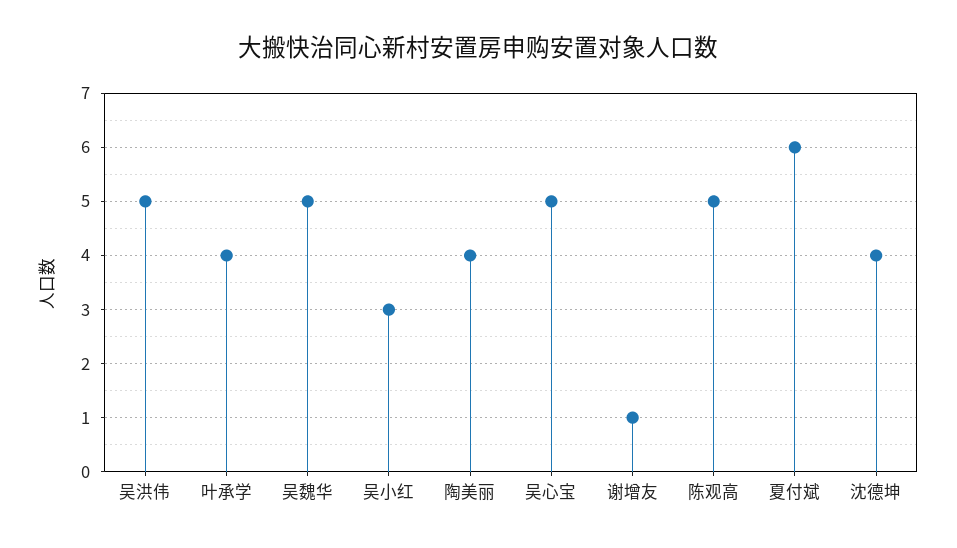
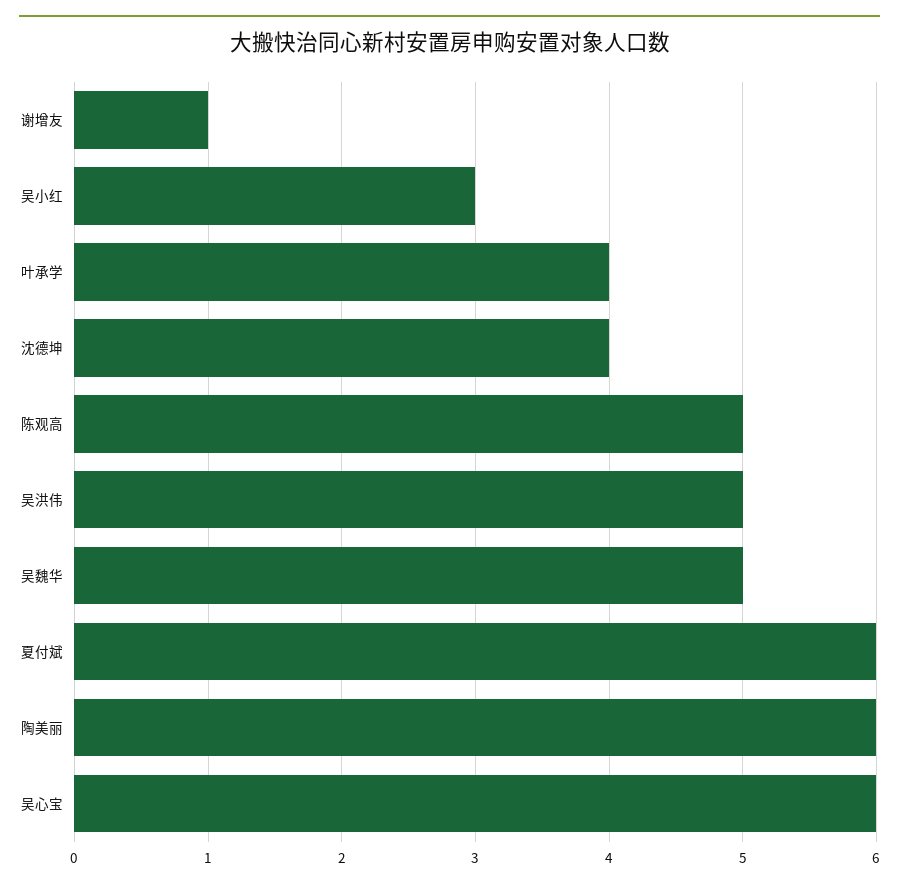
陶美丽: 4 -> 6
吴心宝: 5 -> 6

